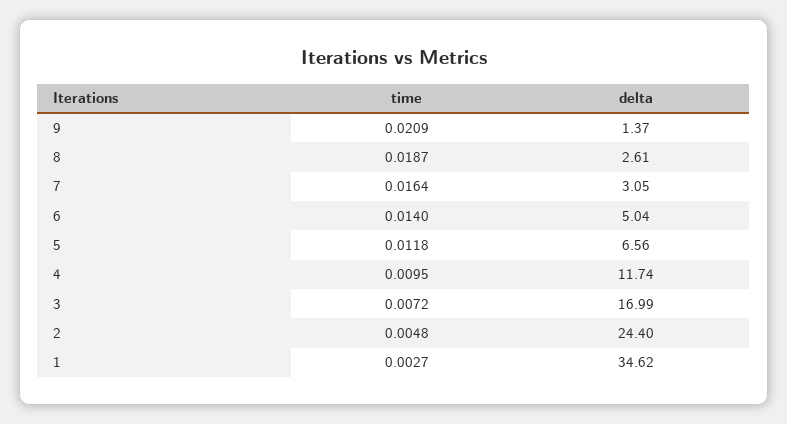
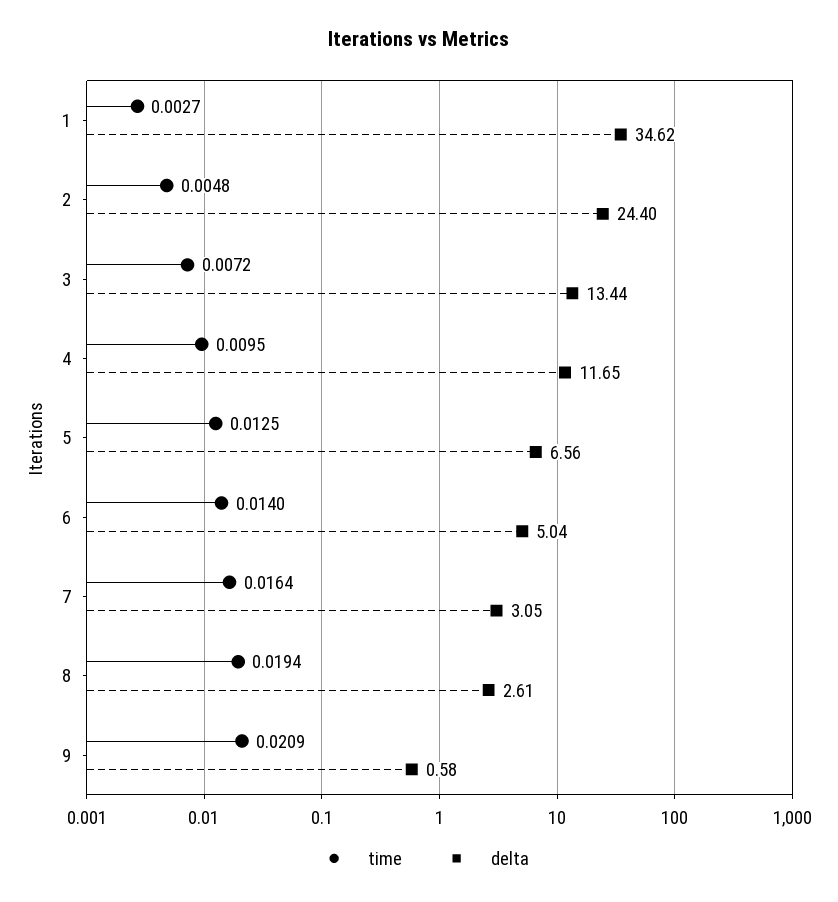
delta, 9: 1.37 -> 0.58
time, 8: 0.0187 -> 0.0194
time, 5: 0.0118 -> 0.0125
delta, 4: 11.74 -> 11.65
delta, 3: 16.99 -> 13.44

